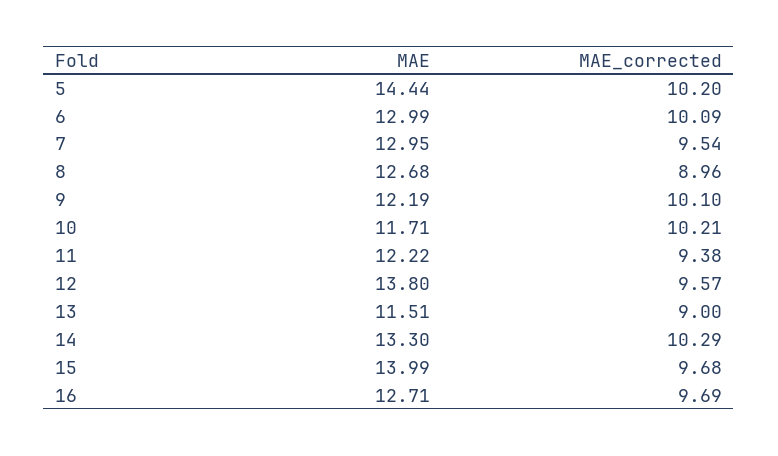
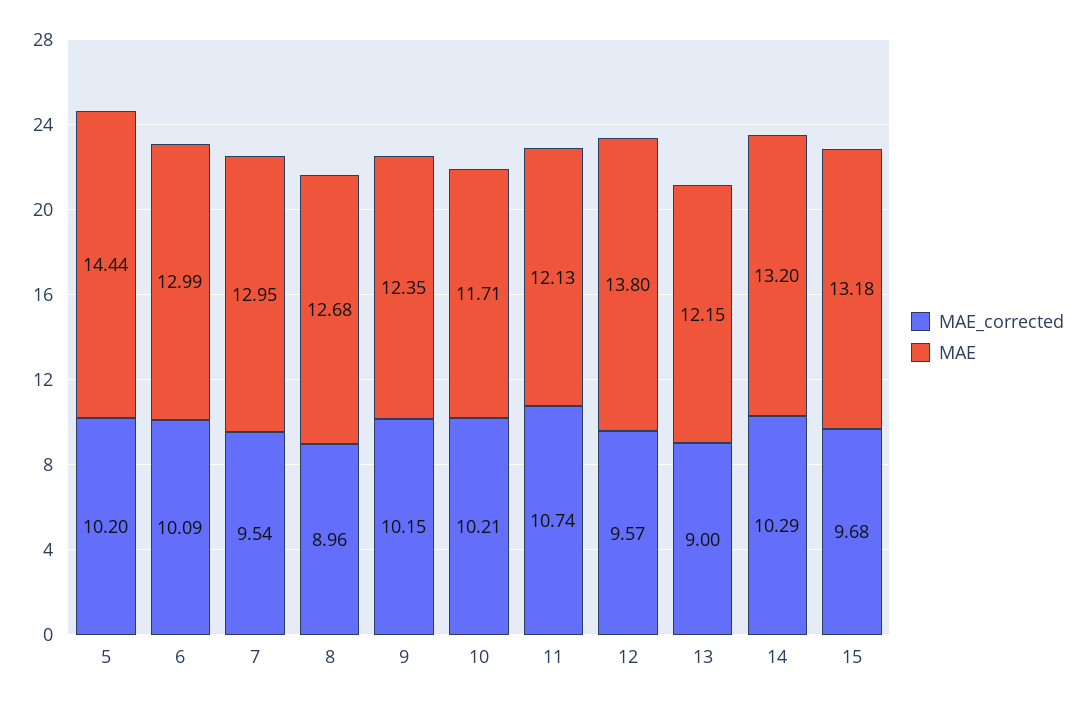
MAE, 9: 12.19 -> 12.35
MAE_corrected, 9: 10.1 -> 10.15
MAE, 11: 12.22 -> 12.13
MAE_corrected, 11: 9.38 -> 10.74
MAE, 13: 11.51 -> 12.15
MAE, 14: 13.3 -> 13.2
MAE, 15: 13.99 -> 13.18
MAE, 16: 12.71 -> none
MAE_corrected, 16: 9.69 -> none

